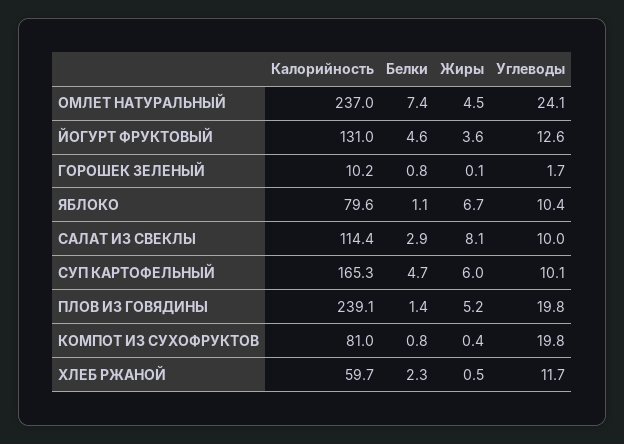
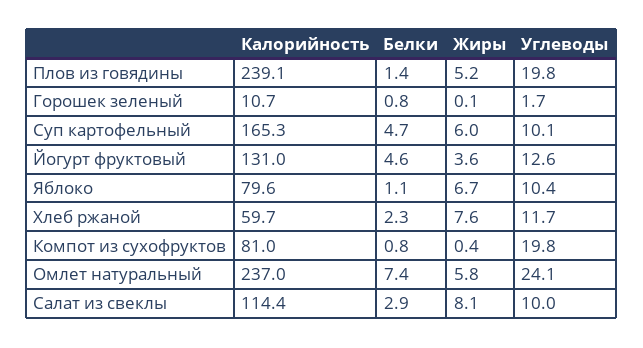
Жиры, ОМЛЕТ НАТУРАЛЬНЫЙ: 4.5 -> 5.8
Калорийность, ГОРОШЕК ЗЕЛЕНЫЙ: 10.2 -> 10.7
Жиры, ХЛЕБ РЖАНОЙ: 0.5 -> 7.6

